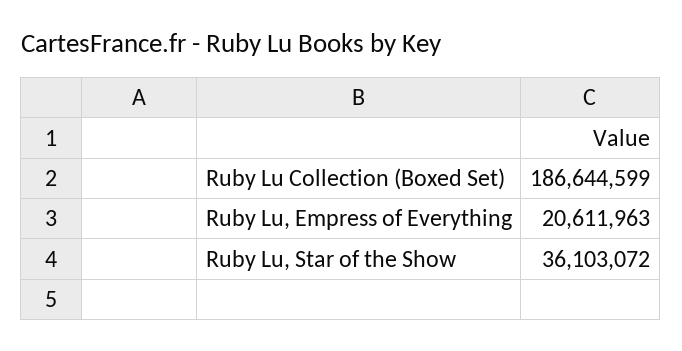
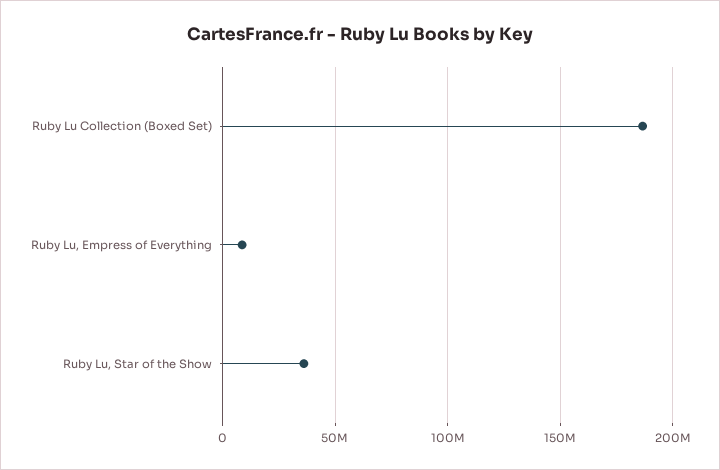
Ruby Lu, Empress of Everything: 20611963 -> 10000000

